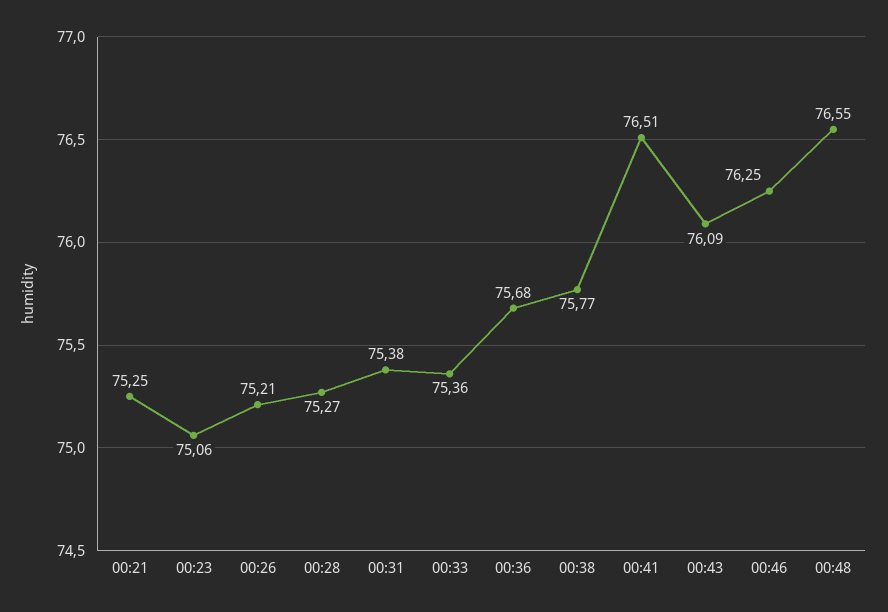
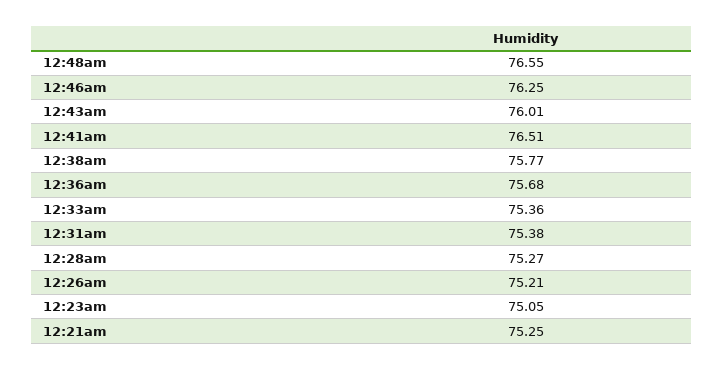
00:23: 75.06 -> 75.05
00:43: 76.09 -> 76.01

